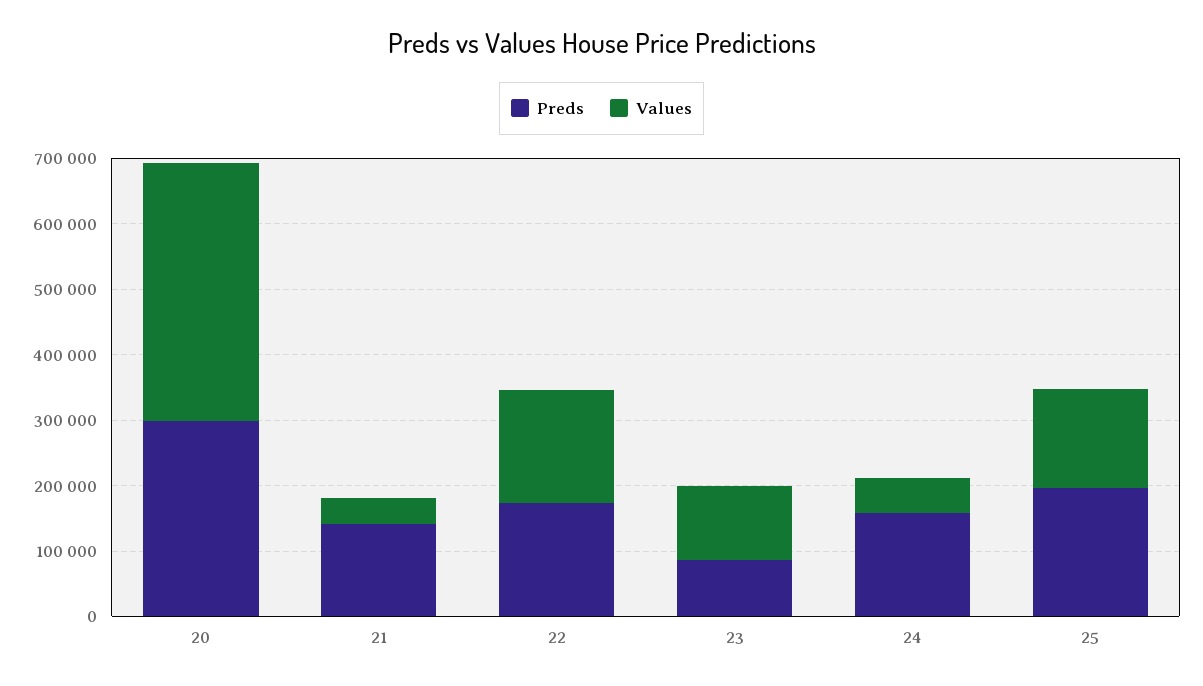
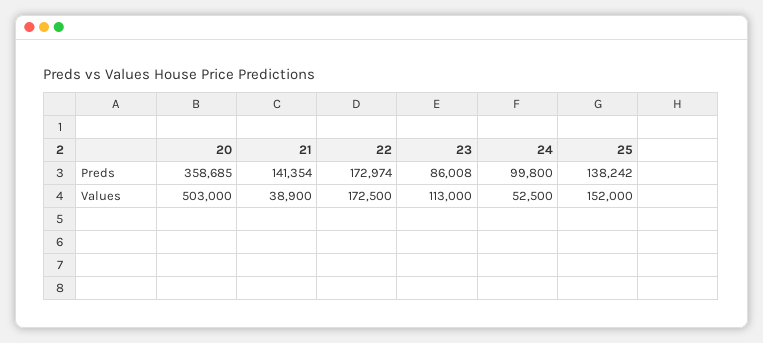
Preds, 20: 300000 -> 358685
Values, 20: 400000 -> 503000
Preds, 24: 160000 -> 99800
Preds, 25: 200000 -> 138242

